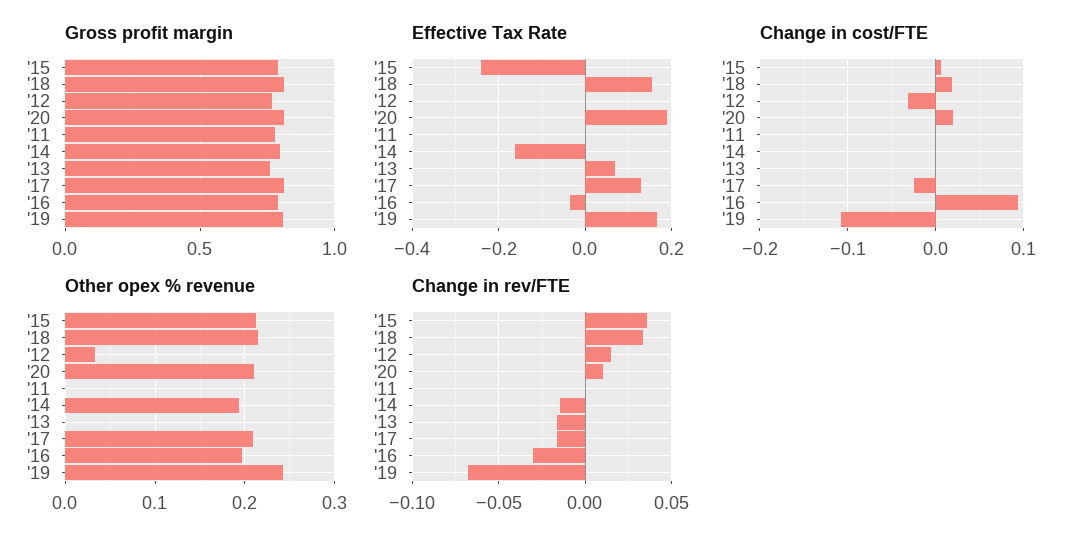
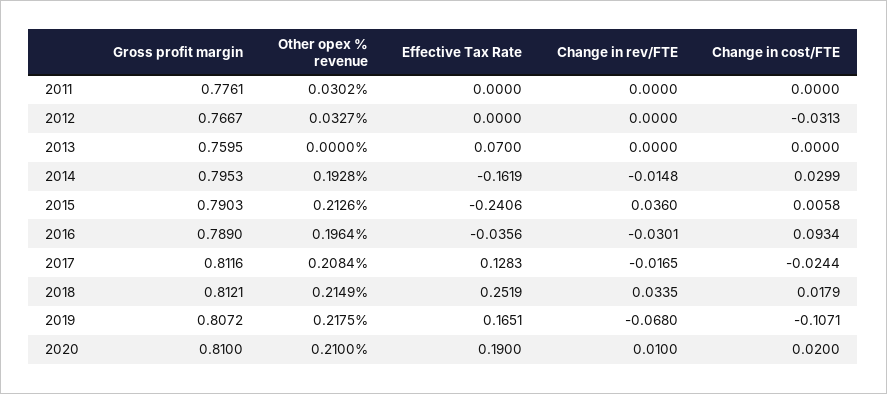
Effective Tax Rate, '18: 0.16 -> 0.2519
Change in cost/FTE, '14: 0 -> 0.0299
Other opex % revenue, '11: 0 -> 0.0302
Other opex % revenue, '19: 0.24 -> 0.2175
Change in rev/FTE, '12: 0.015 -> 0
Change in rev/FTE, '13: -0.015 -> 0

